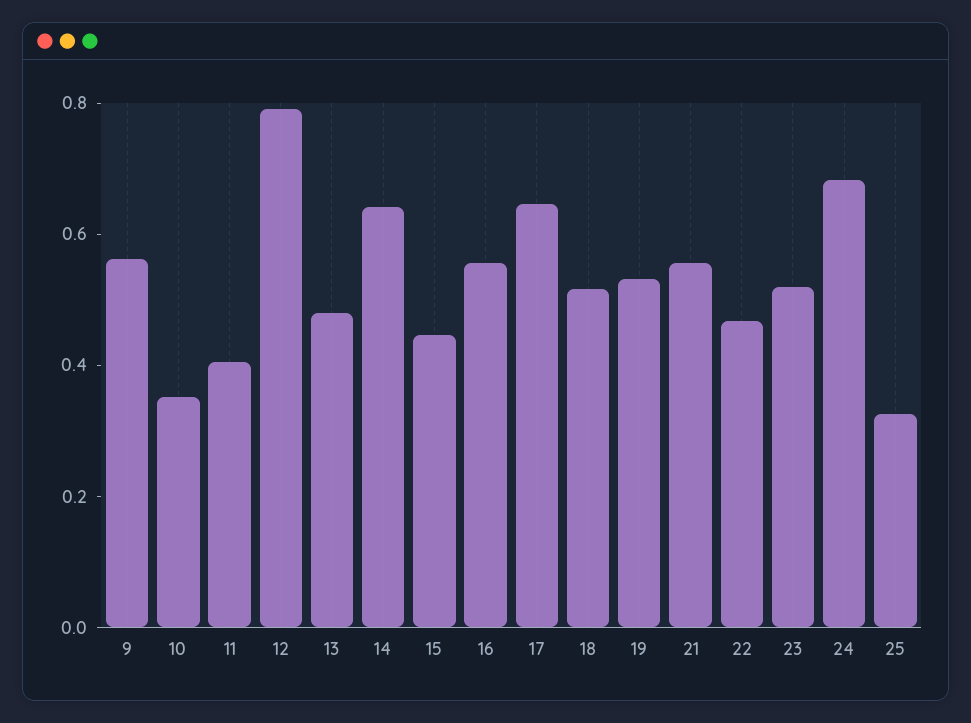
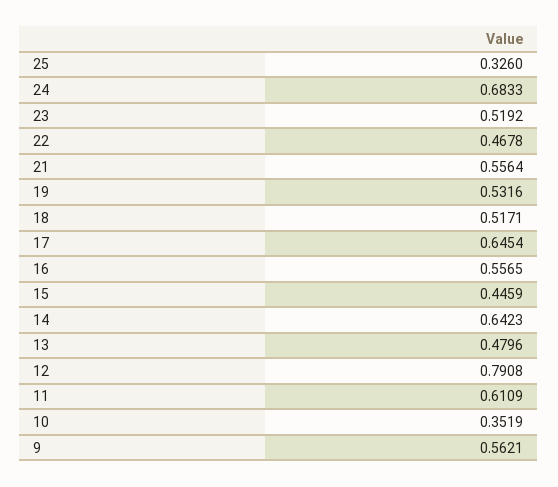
11: 0.4 -> 0.6109

